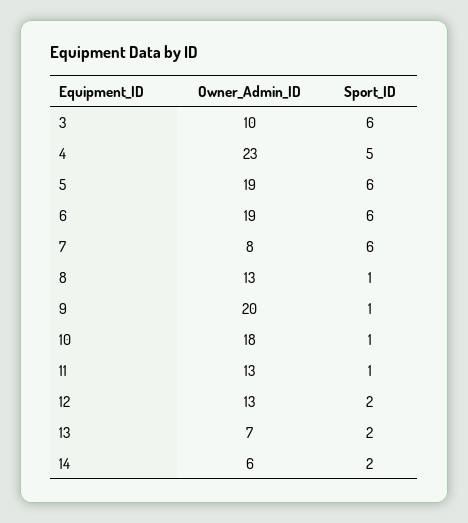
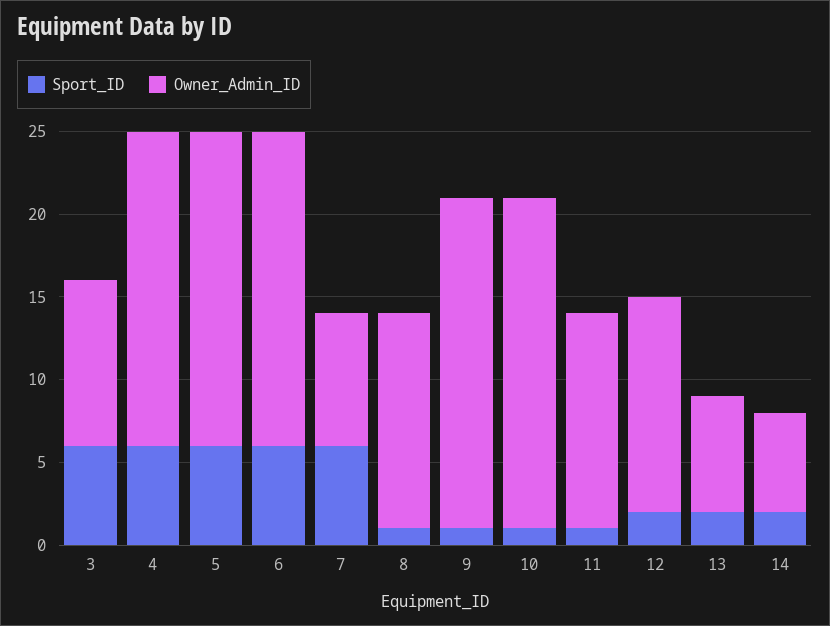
Owner_Admin_ID, 4: 23 -> 19
Sport_ID, 4: 5 -> 6
Owner_Admin_ID, 10: 18 -> 20

